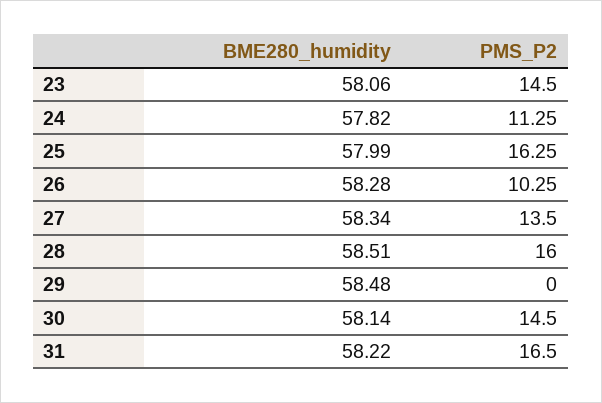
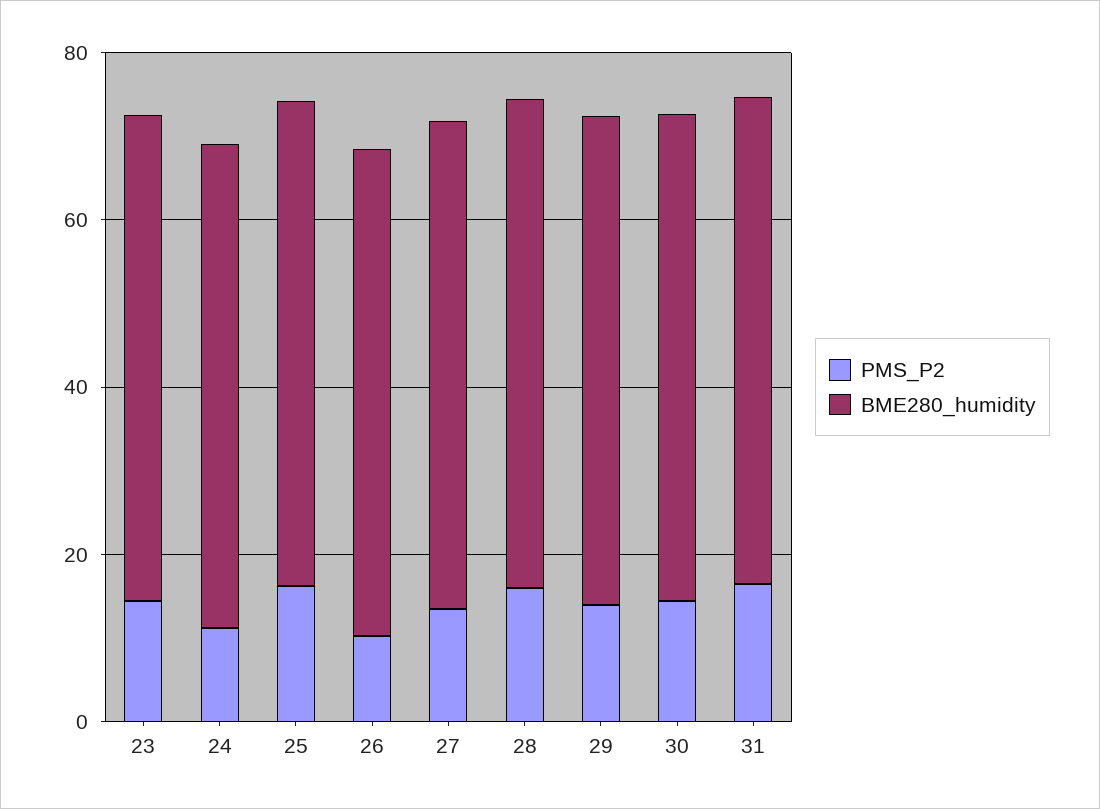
PMS_P2, 29: 0 -> 15

